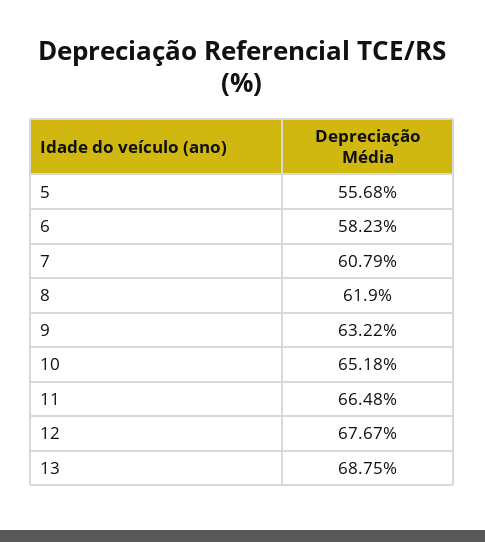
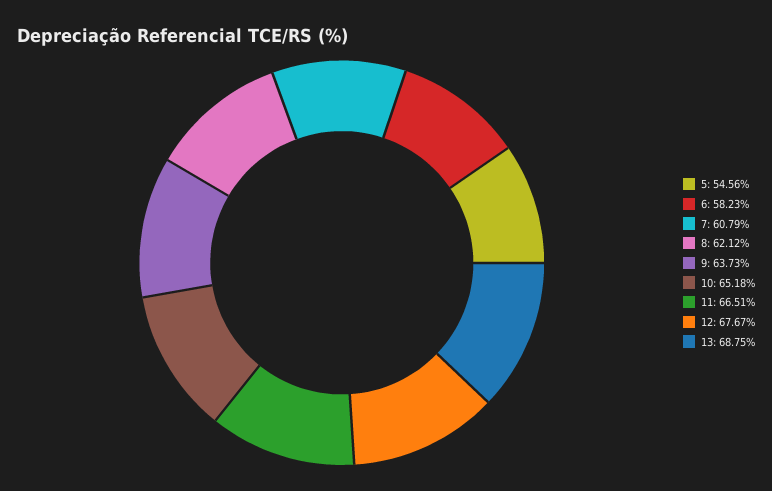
5: 55.68 -> 54.56
8: 61.9 -> 62.12
9: 63.22 -> 63.73
11: 66.48 -> 66.51

